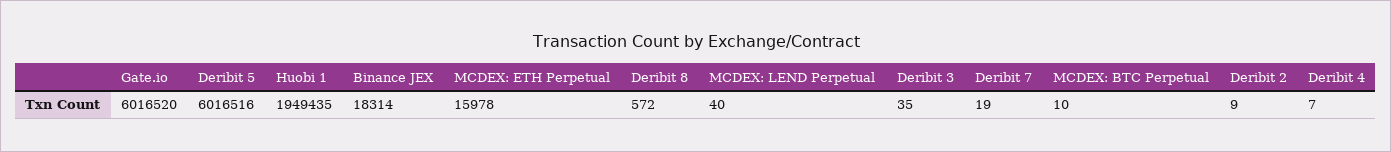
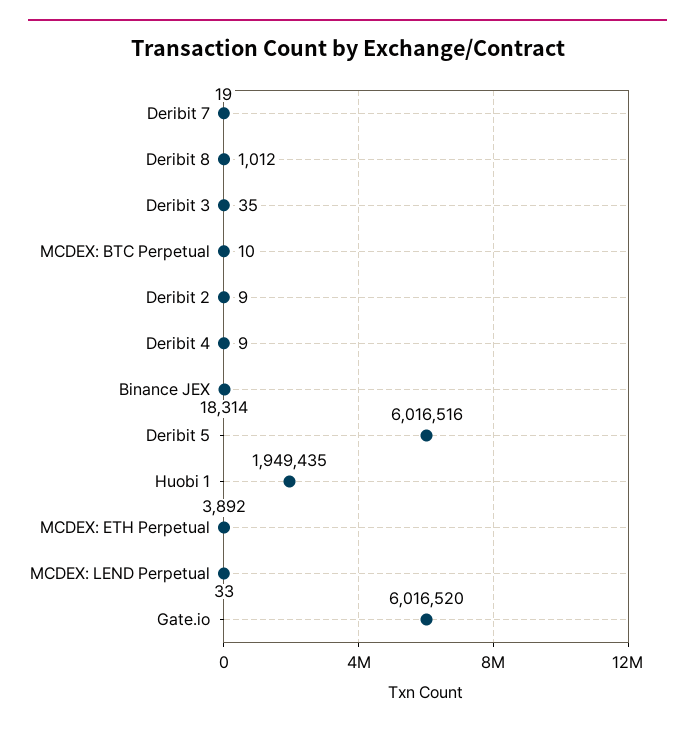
MCDEX: ETH Perpetual: 15978 -> 3892
Deribit 8: 572 -> 1012
MCDEX: LEND Perpetual: 40 -> 33
Deribit 4: 7 -> 9

